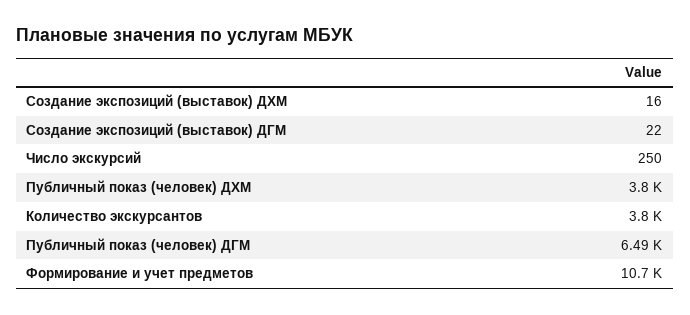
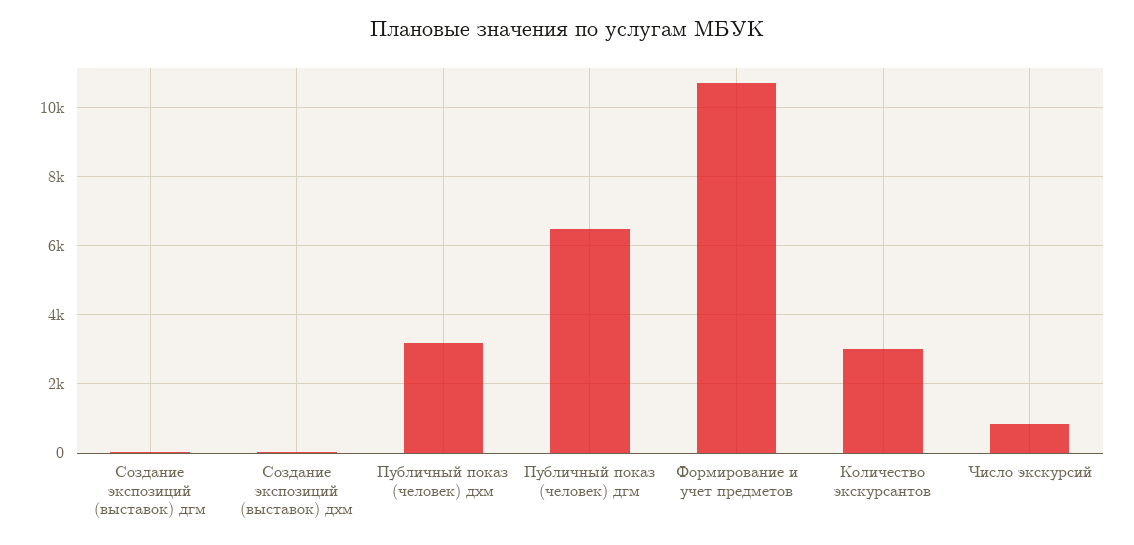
Число экскурсий: 250 -> 800
Публичный показ (человек) ДХМ: 3800 -> 3200
Количество экскурсантов: 3800 -> 3000

